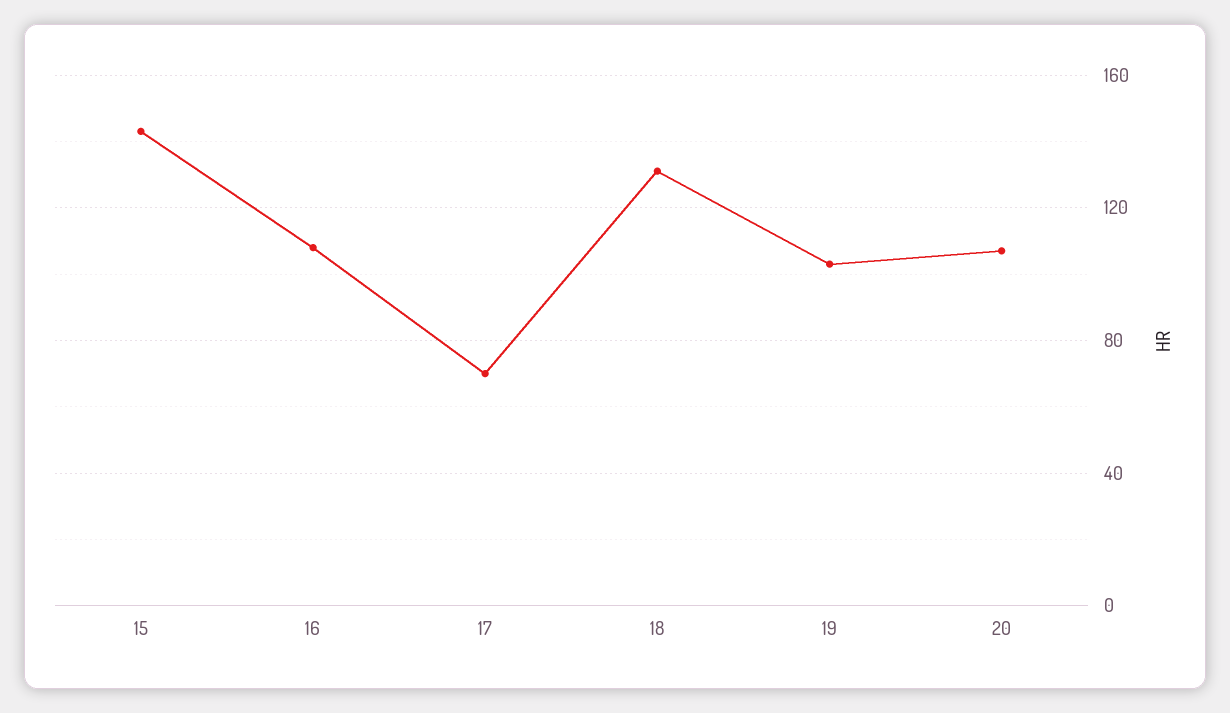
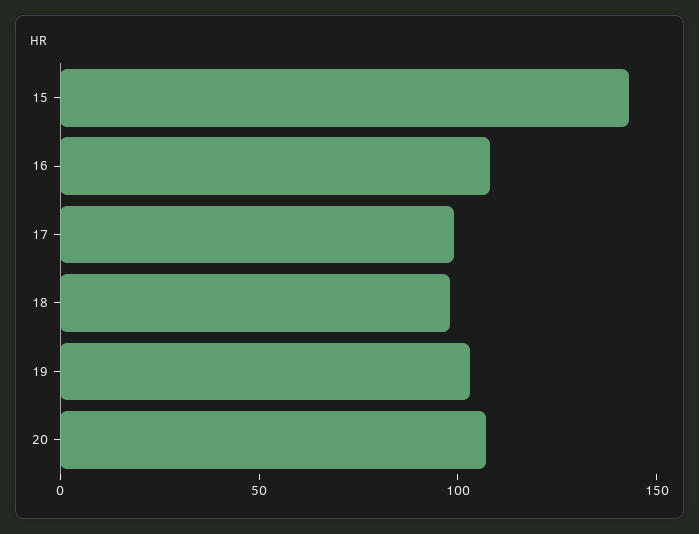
17: 70 -> 100
18: 130 -> 100

